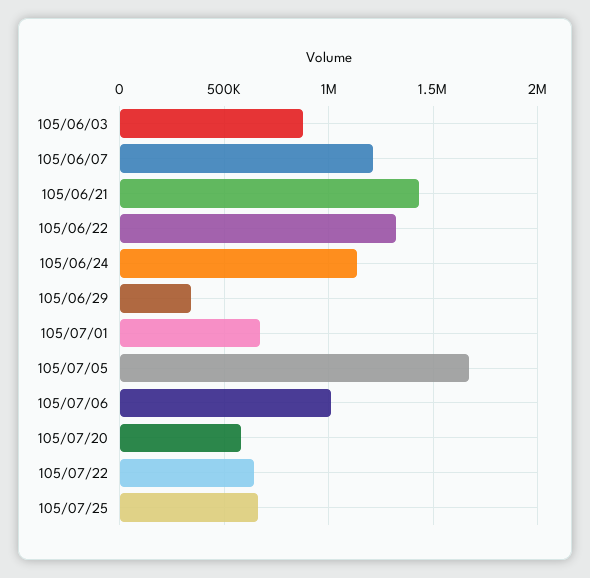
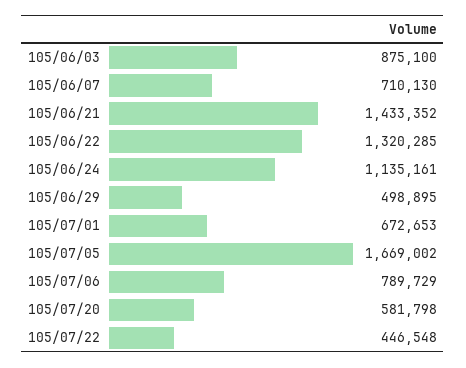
105/06/07: 1200000 -> 710130
105/06/29: 350000 -> 498895
105/07/06: 1000000 -> 789729
105/07/22: 650000 -> 446548
105/07/25: 650000 -> none

